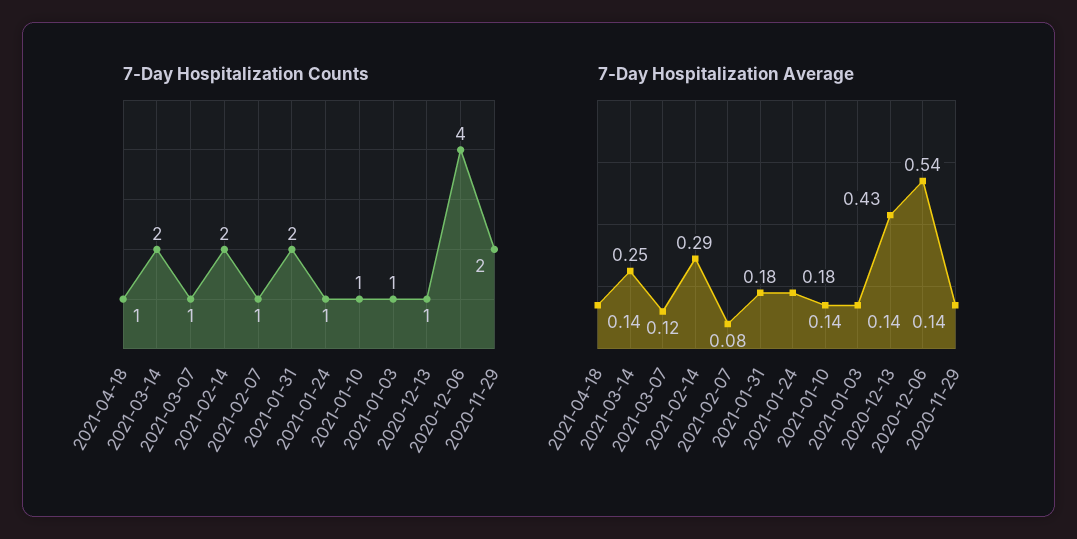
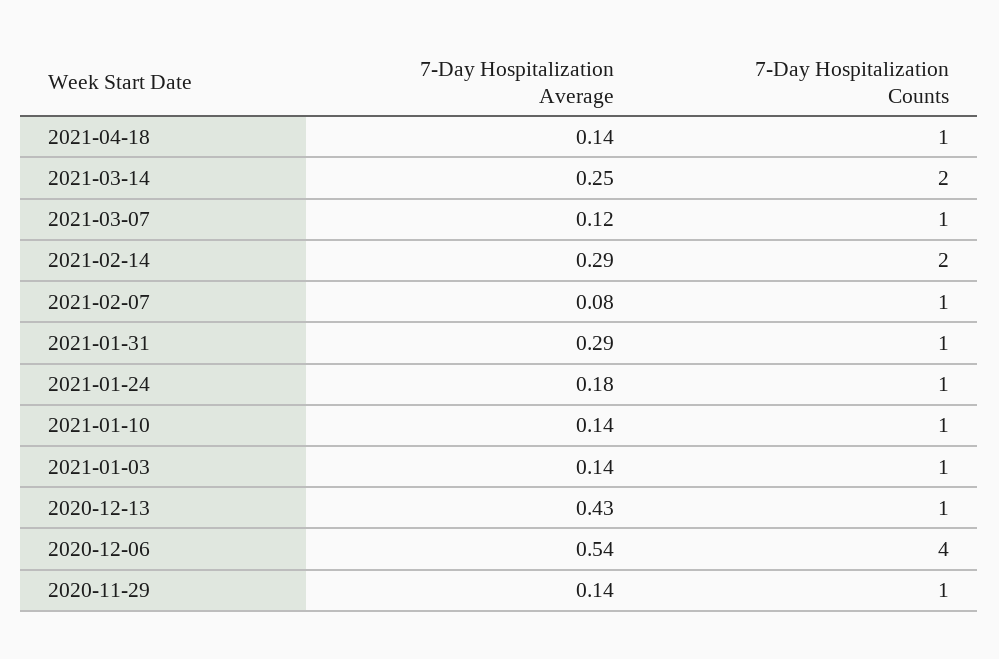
7-Day Hospitalization Counts, 2021-01-31: 2 -> 1
7-Day Hospitalization Counts, 2020-11-29: 2 -> 1
7-Day Hospitalization Average, 2021-01-31: 0.18 -> 0.29

